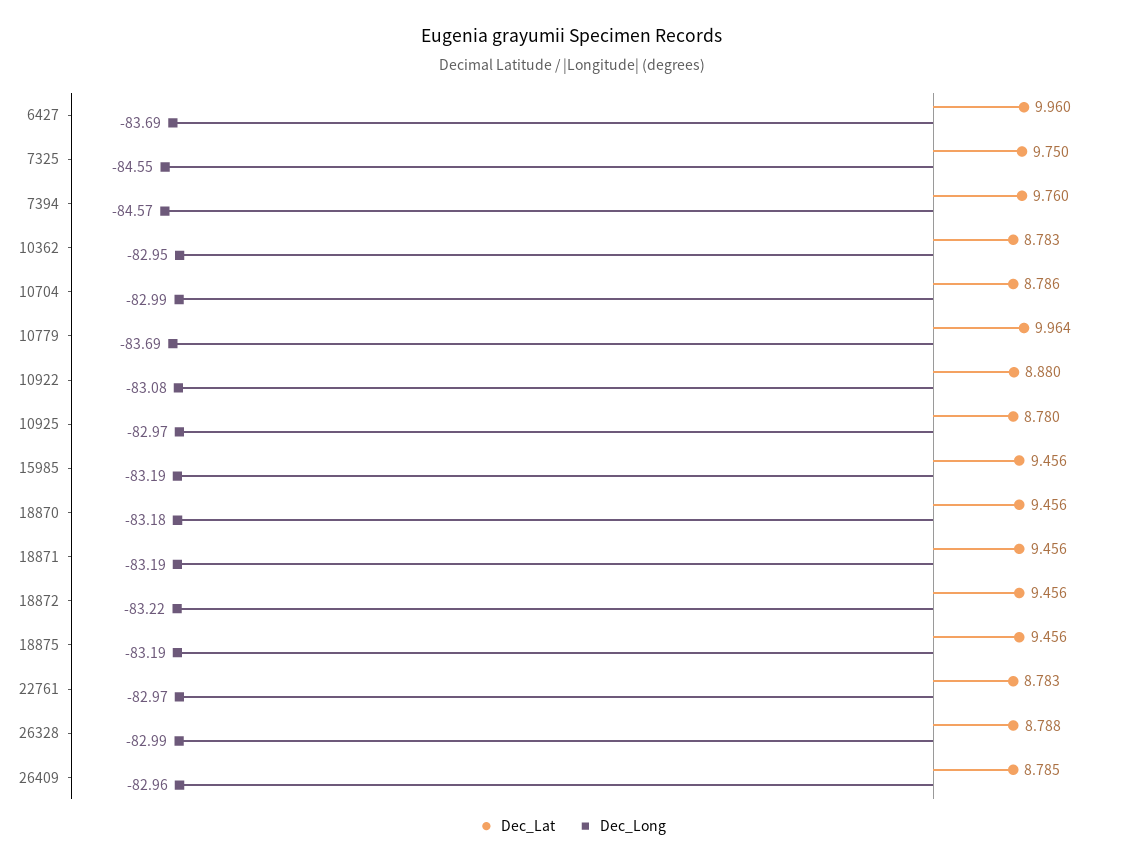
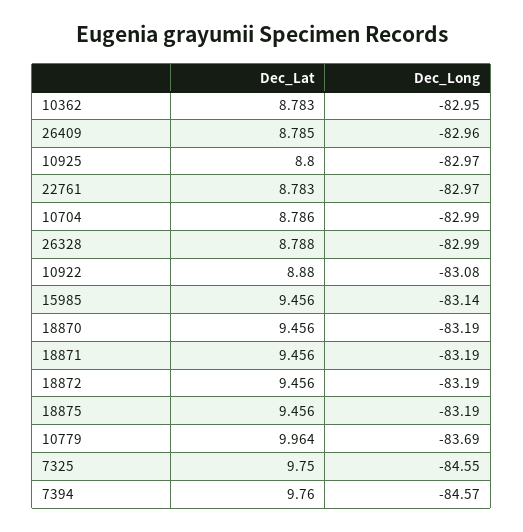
Dec_Lat, 6427: 9.96 -> none
Dec_Long, 6427: -83.69 -> none
Dec_Lat, 10925: 8.78 -> 8.8
Dec_Long, 15985: -83.19 -> -83.14
Dec_Long, 18870: -83.18 -> -83.19
Dec_Long, 18872: -83.22 -> -83.19

